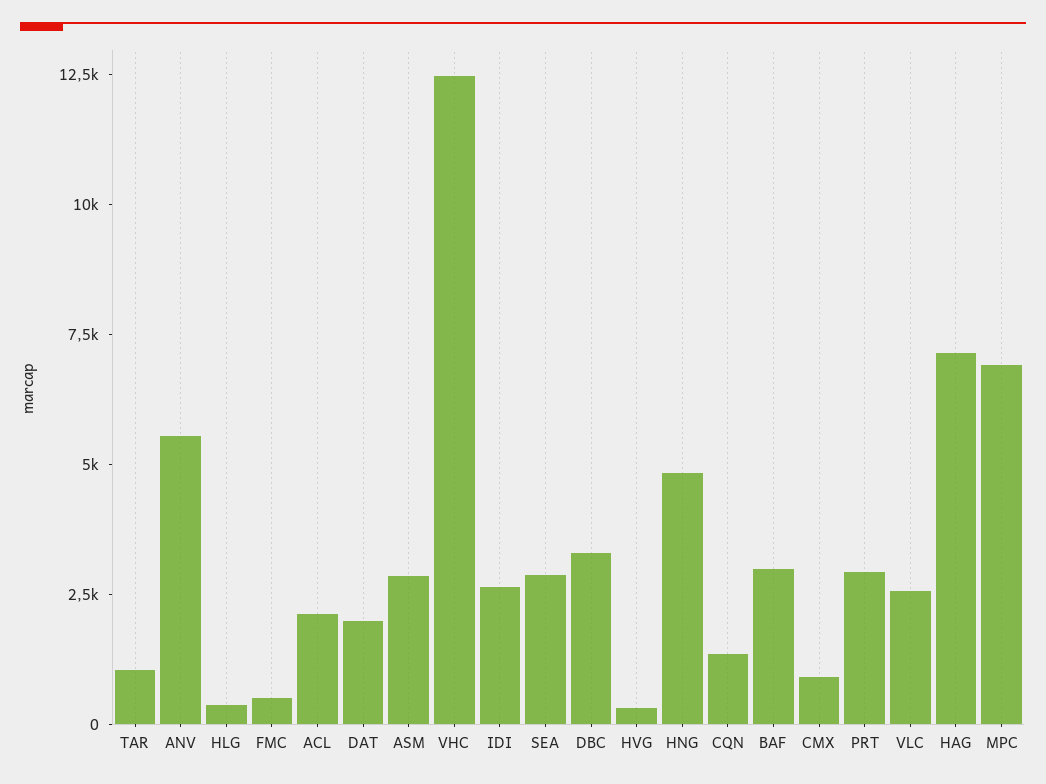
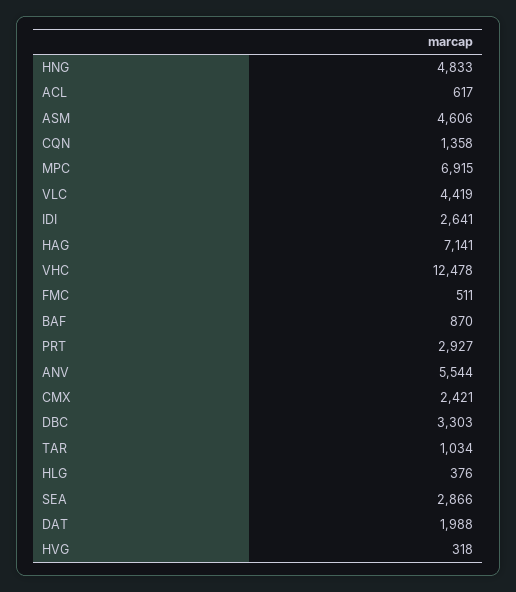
ACL: 2000 -> 617
ASM: 3000 -> 4606
BAF: 3000 -> 870
CMX: 1000 -> 2421
VLC: 2500 -> 4419

